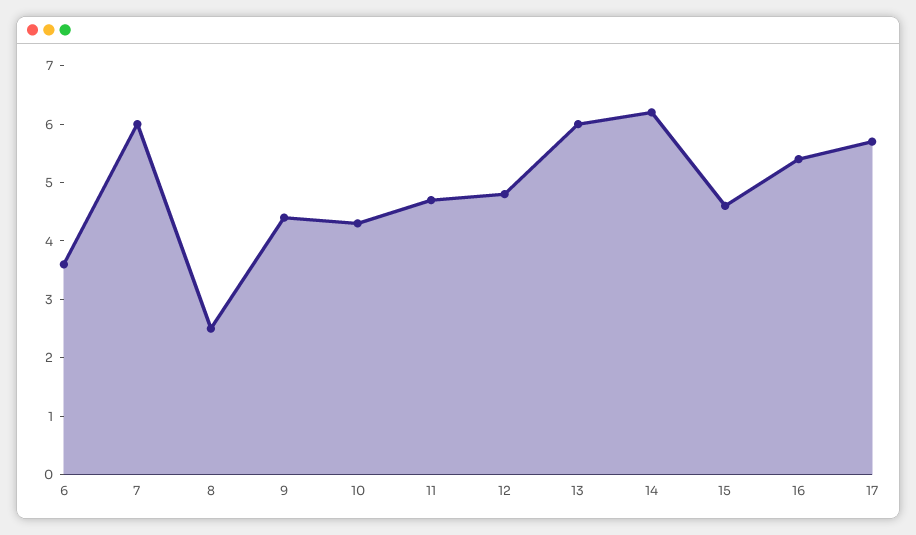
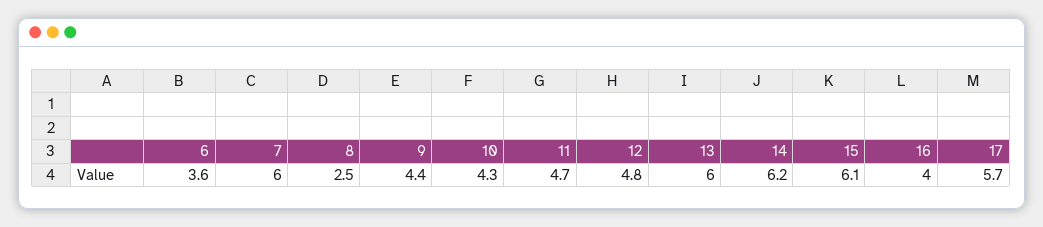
15: 4.5 -> 6.1
16: 5.5 -> 4

